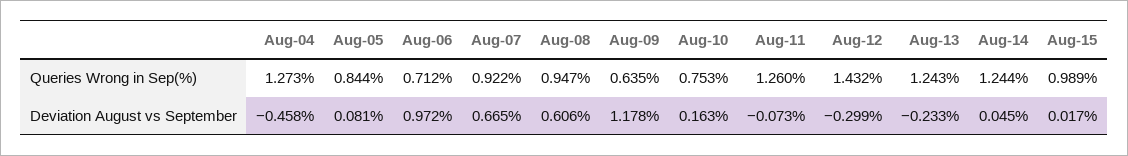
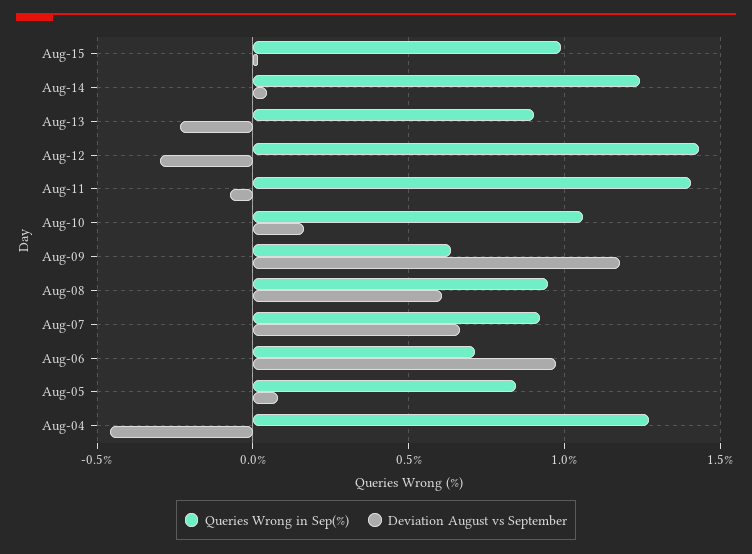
Queries Wrong in Sep(%), Aug-10: 0.753 -> 1.05
Queries Wrong in Sep(%), Aug-11: 1.26 -> 1.4
Queries Wrong in Sep(%), Aug-13: 1.243 -> 0.9

